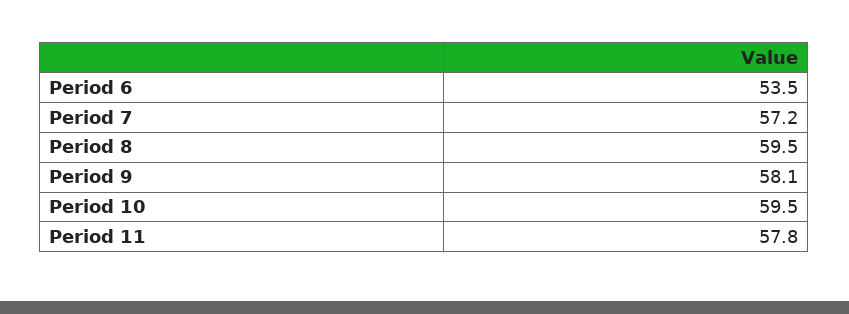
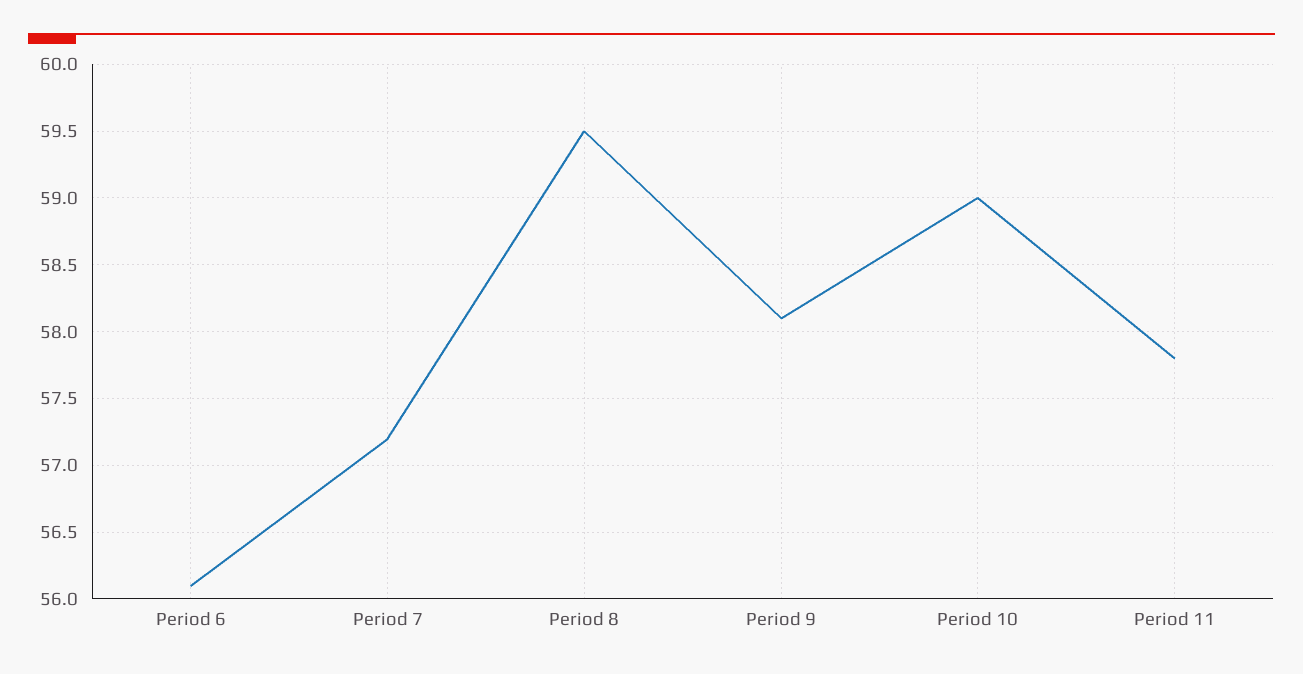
Period 6: 53.5 -> 56.1
Period 10: 59.5 -> 59

